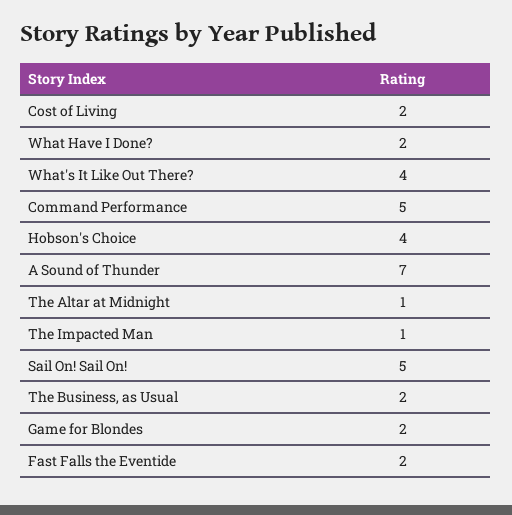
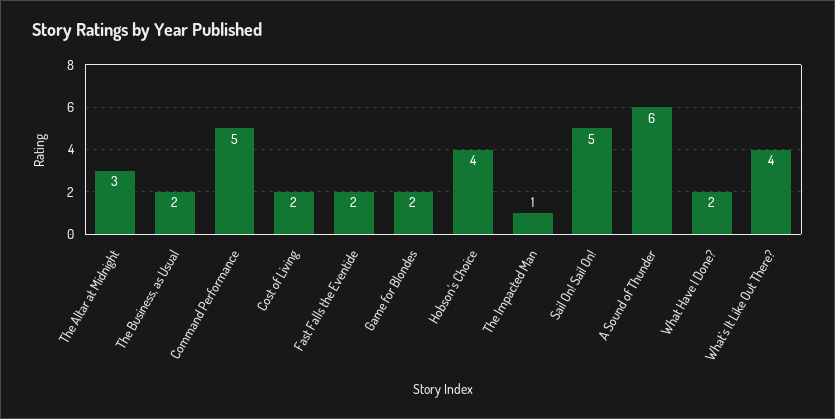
A Sound of Thunder: 7 -> 6
The Altar at Midnight: 1 -> 3

